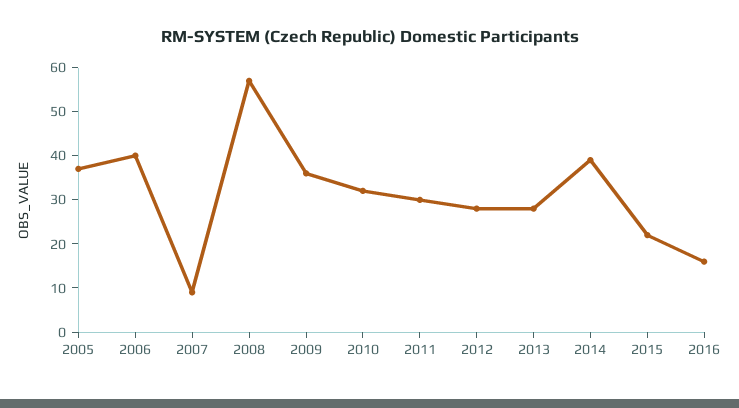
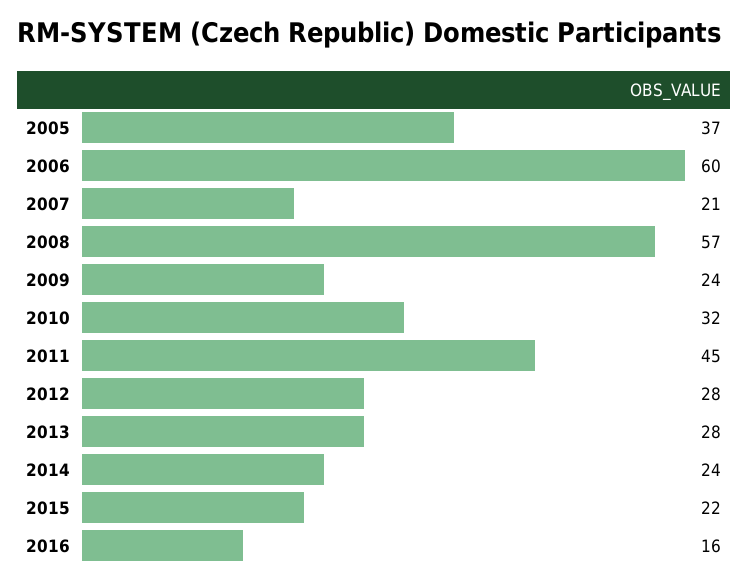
2006: 40 -> 60
2007: 10 -> 21
2009: 35 -> 24
2011: 30 -> 45
2014: 40 -> 24

